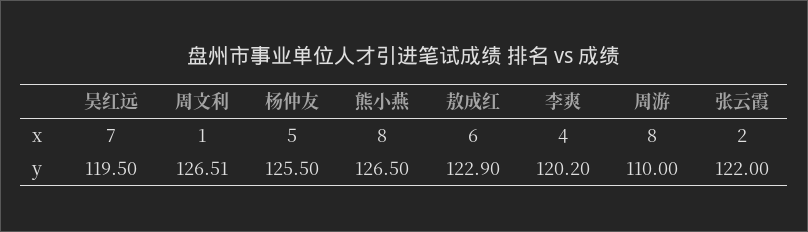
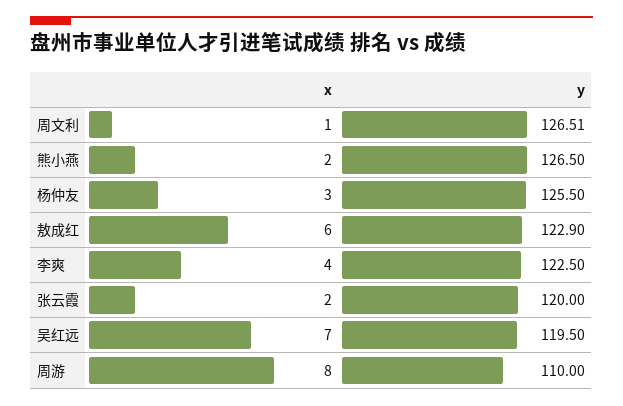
杨仲友, x: 5 -> 3
熊小燕, x: 8 -> 2
李爽, y: 120.2 -> 122.5
张云霞, y: 122 -> 120

